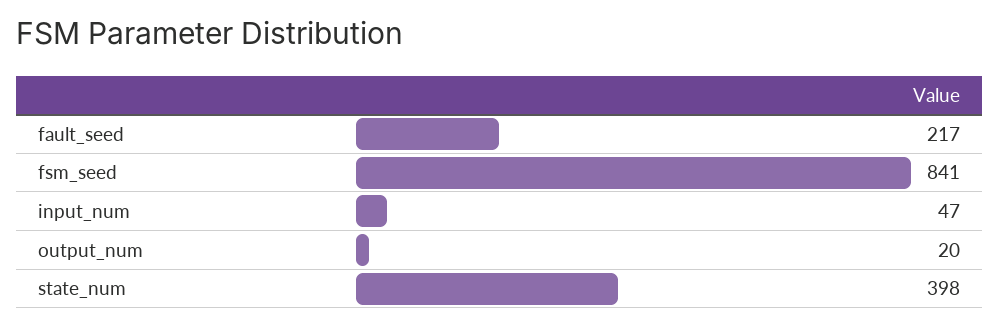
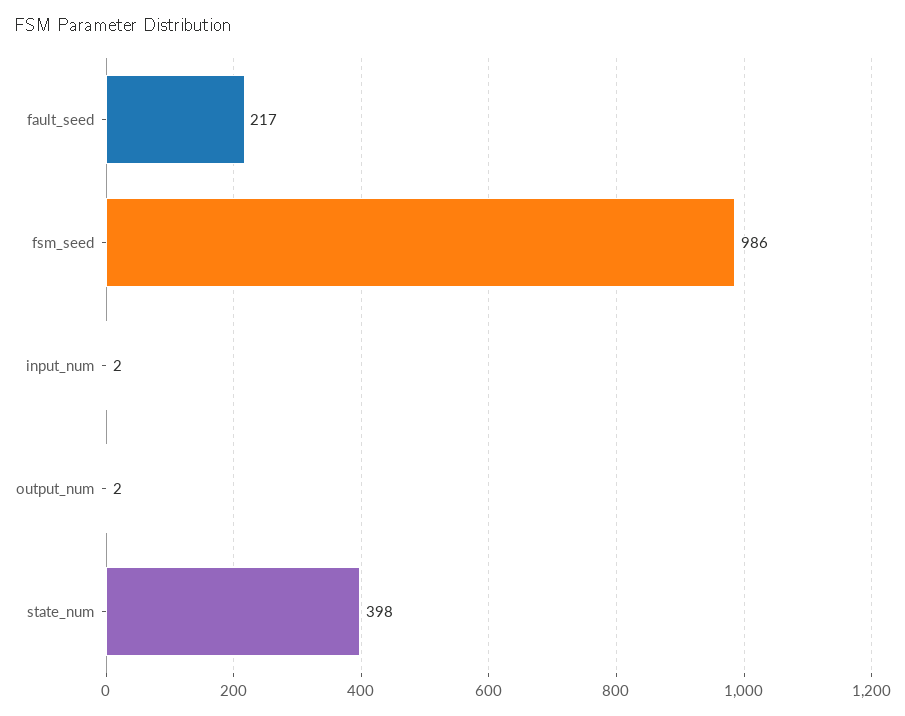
fsm_seed: 841 -> 986
input_num: 47 -> 2
output_num: 20 -> 2

